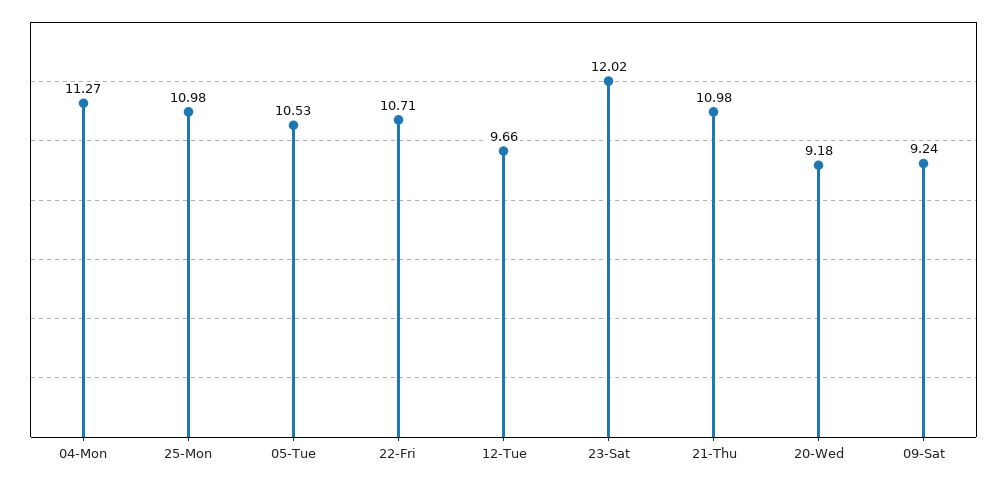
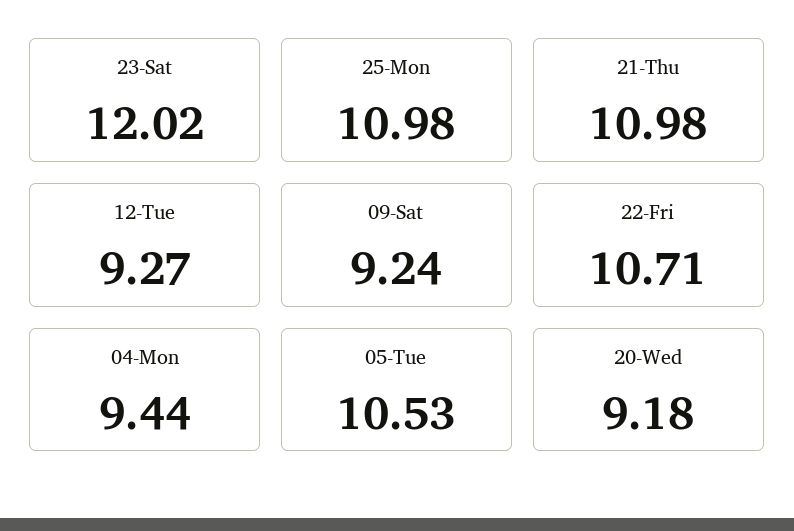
04-Mon: 11.27 -> 9.44
12-Tue: 9.66 -> 9.27

